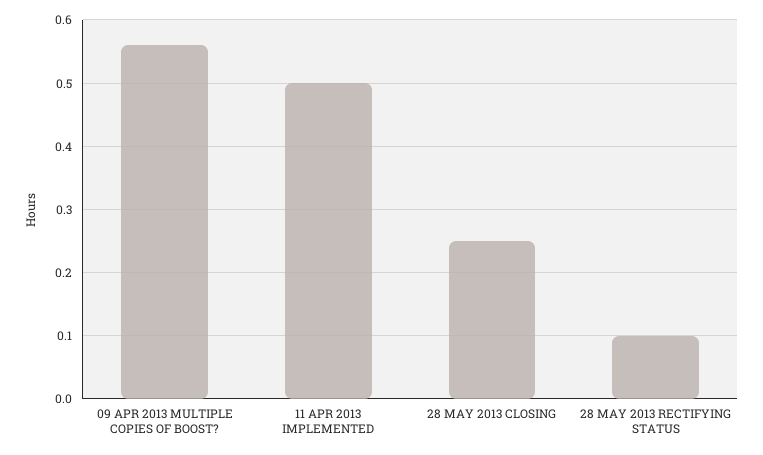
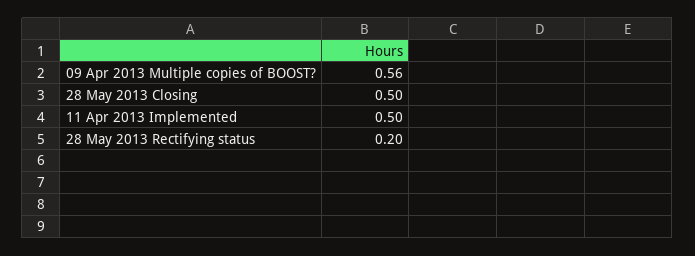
28 MAY 2013 CLOSING: 0.25 -> 0.5
28 MAY 2013 RECTIFYING STATUS: 0.1 -> 0.2

